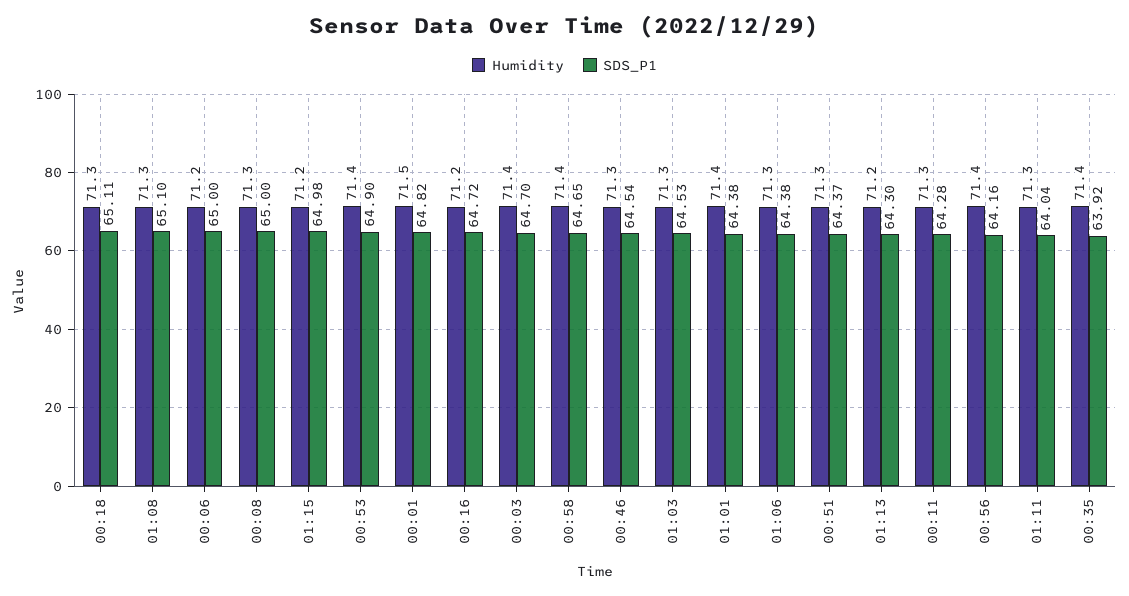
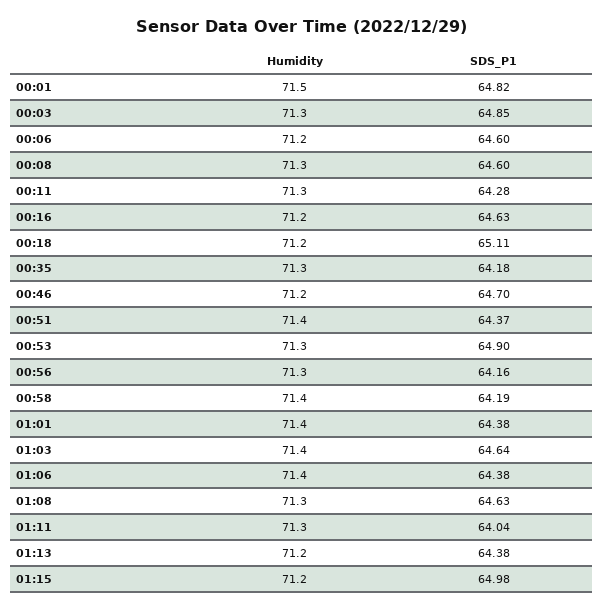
Humidity, 00:18: 71.3 -> 71.2
SDS_P1, 01:08: 65.1 -> 64.63
SDS_P1, 00:06: 65 -> 64.6
SDS_P1, 00:08: 65 -> 64.6
Humidity, 00:53: 71.4 -> 71.3
SDS_P1, 00:16: 64.72 -> 64.63
Humidity, 00:03: 71.4 -> 71.3
SDS_P1, 00:03: 64.7 -> 64.85
SDS_P1, 00:58: 64.65 -> 64.19
Humidity, 00:46: 71.3 -> 71.2
SDS_P1, 00:46: 64.54 -> 64.7
Humidity, 01:03: 71.3 -> 71.4
SDS_P1, 01:03: 64.53 -> 64.64
Humidity, 01:06: 71.3 -> 71.4
Humidity, 00:51: 71.3 -> 71.4
SDS_P1, 01:13: 64.3 -> 64.38
Humidity, 00:56: 71.4 -> 71.3
Humidity, 00:35: 71.4 -> 71.3
SDS_P1, 00:35: 63.92 -> 64.18

